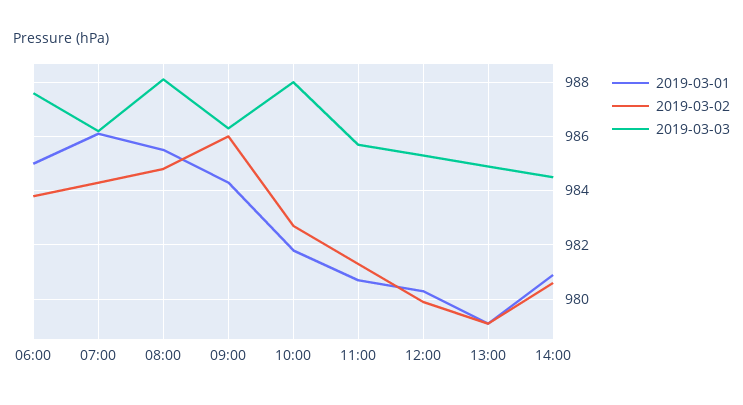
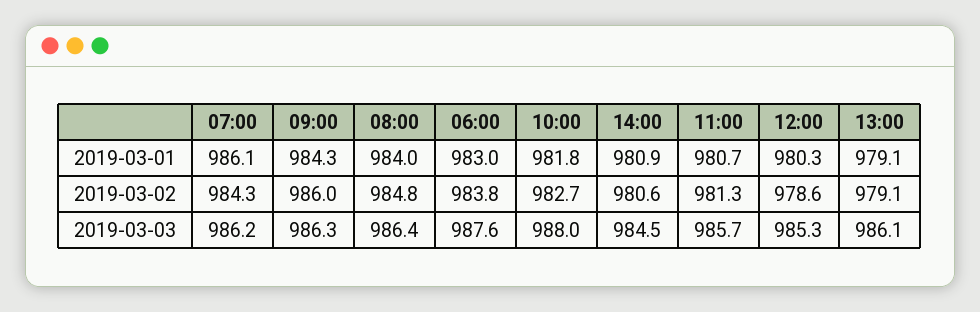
2019-03-01, 06:00: 985 -> 983
2019-03-01, 08:00: 985.5 -> 984
2019-03-03, 08:00: 988 -> 986.4
2019-03-02, 12:00: 980 -> 978.6
2019-03-03, 13:00: 985 -> 986.1

